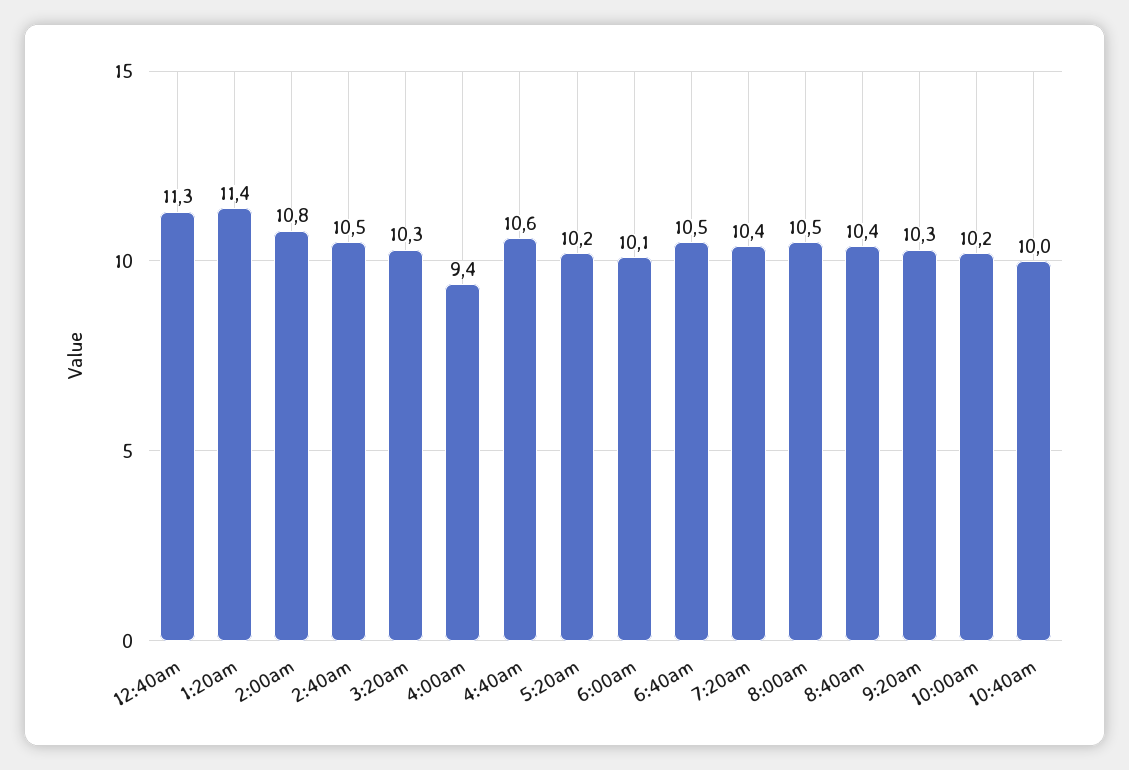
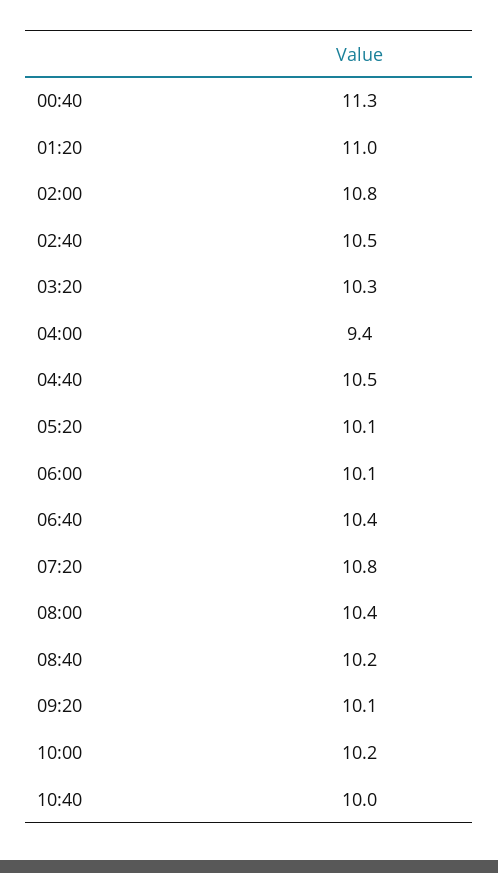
1:20am: 11.4 -> 11
4:40am: 10.6 -> 10.5
5:20am: 10.2 -> 10.1
6:40am: 10.5 -> 10.4
7:20am: 10.4 -> 10.8
8:00am: 10.5 -> 10.4
8:40am: 10.4 -> 10.2
9:20am: 10.3 -> 10.1

